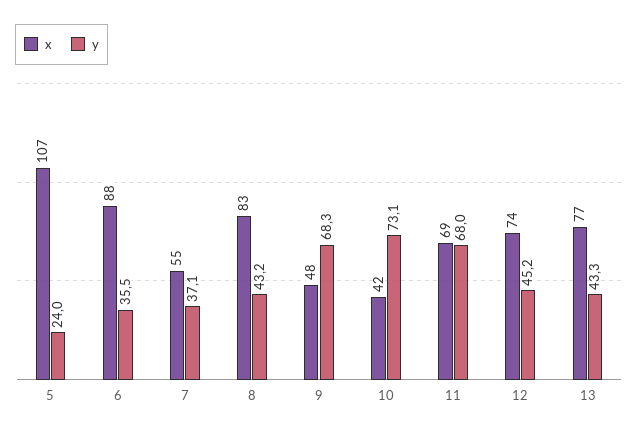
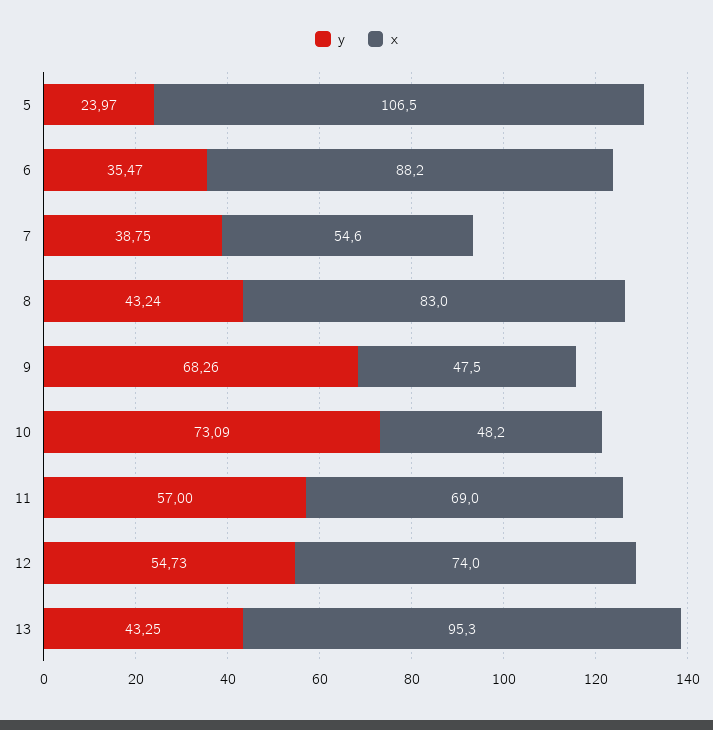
y, 7: 37.1 -> 38.75
x, 10: 42 -> 48.2
y, 11: 68 -> 57
y, 12: 45.2 -> 54.73
x, 13: 77 -> 95.3

